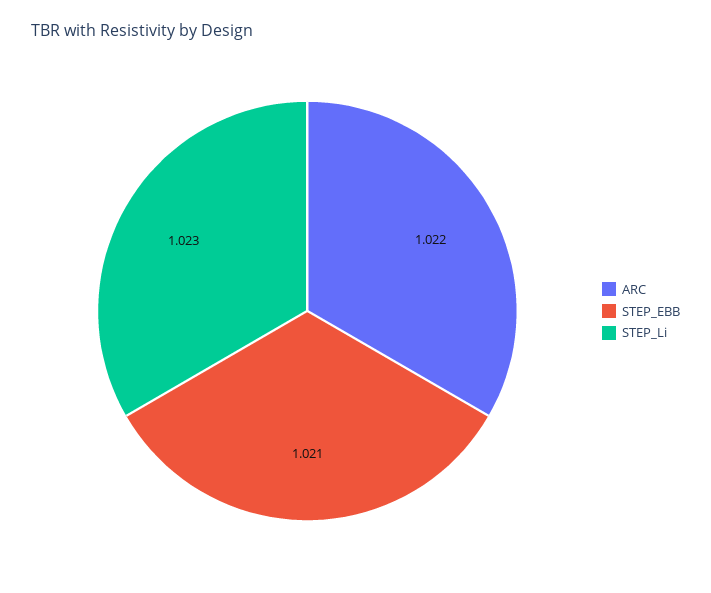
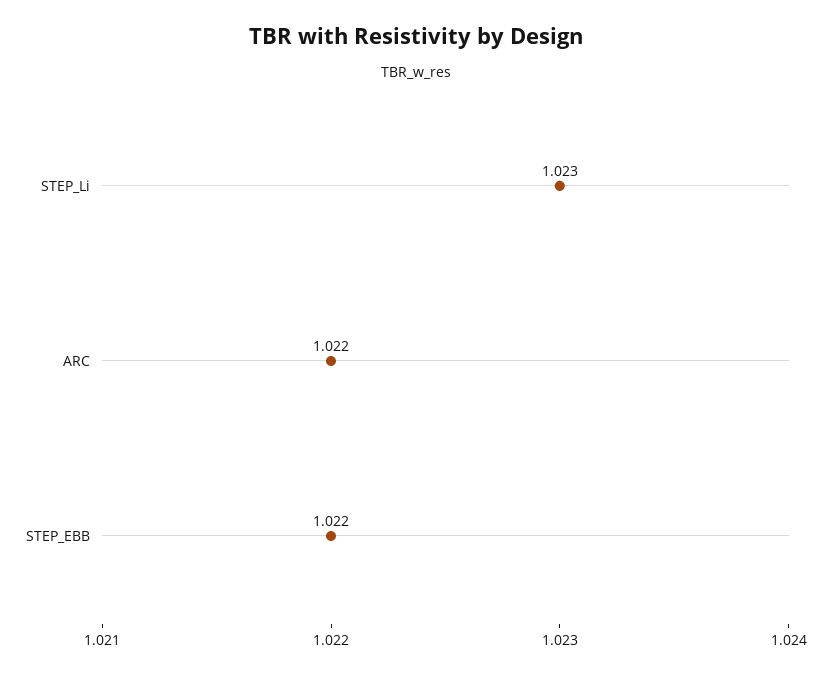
STEP_EBB: 1.021 -> 1.022

